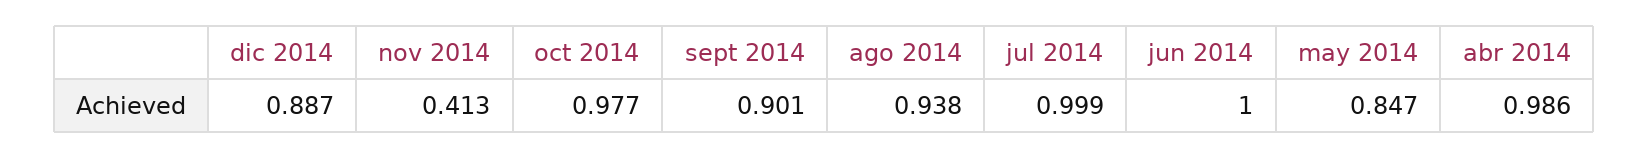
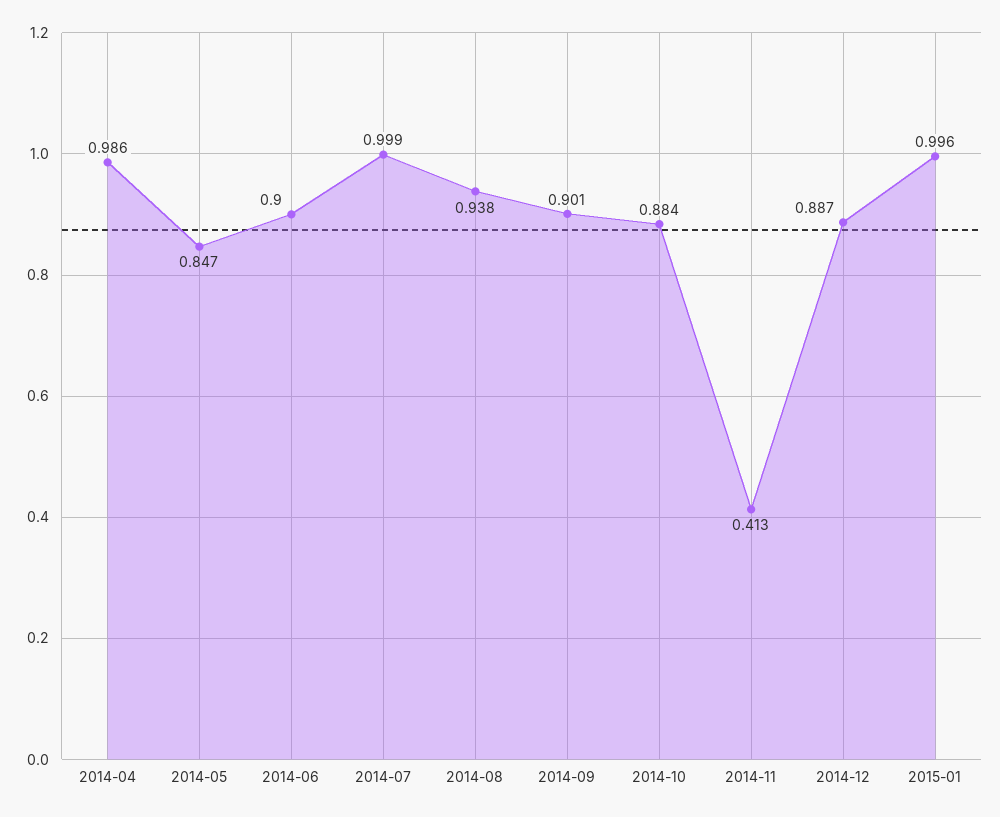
oct 2014: 0.977 -> 0.884
jun 2014: 1 -> 0.9
2015-01: none -> 0.996

